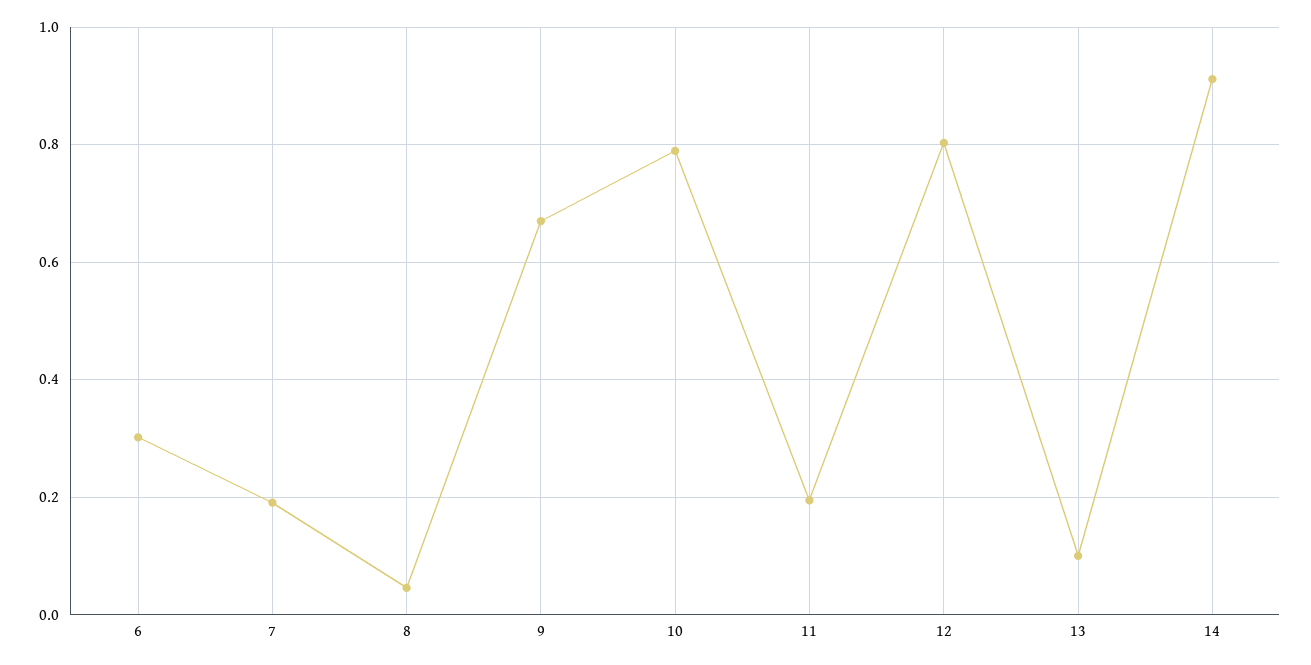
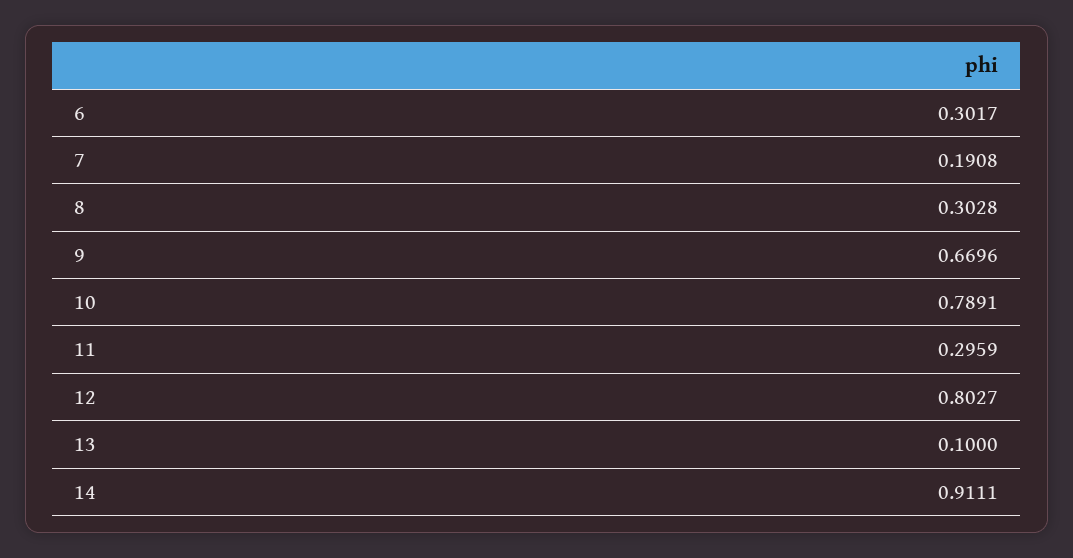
8: 0.04 -> 0.3028
11: 0.2 -> 0.2959

